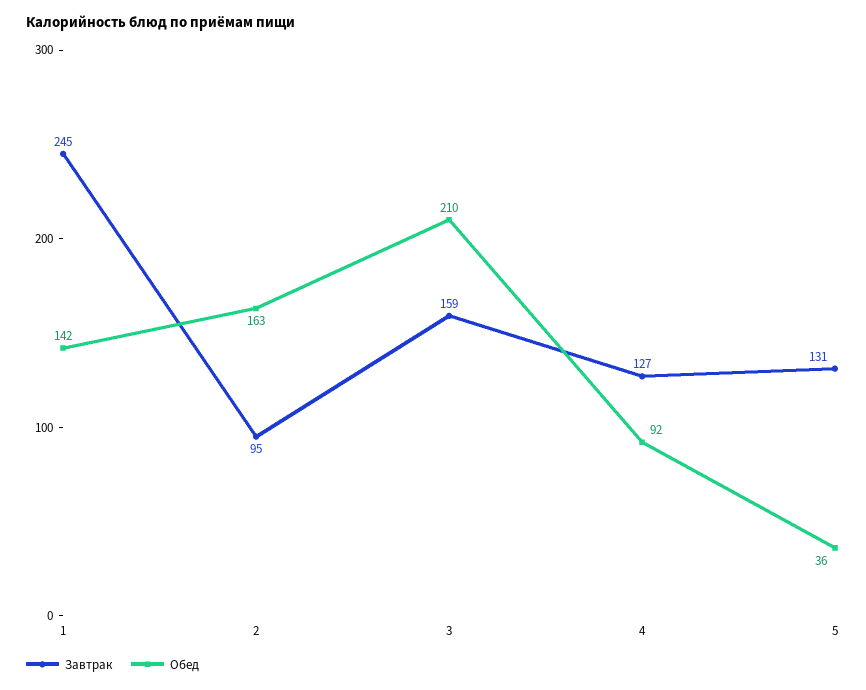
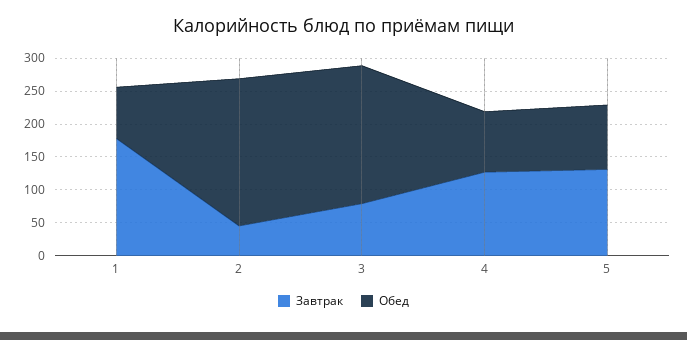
Завтрак, 1: 245 -> 175
Обед, 1: 142 -> 75
Завтрак, 2: 95 -> 50
Обед, 2: 163 -> 225
Завтрак, 3: 159 -> 75
Обед, 5: 36 -> 100

